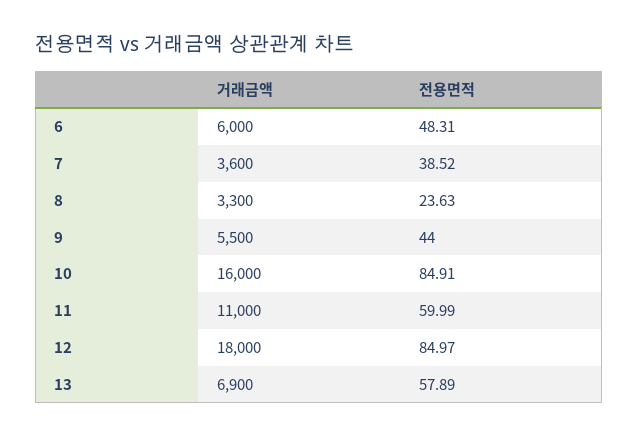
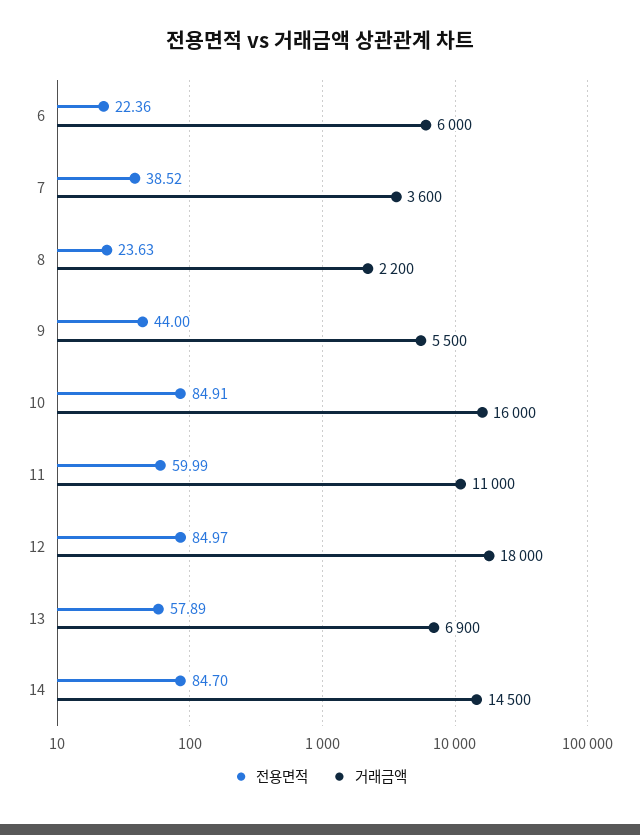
전용면적, 6: 48.31 -> 22.36
거래금액, 8: 3300 -> 2200
전용면적, 14: none -> 84.7
거래금액, 14: none -> 14500

